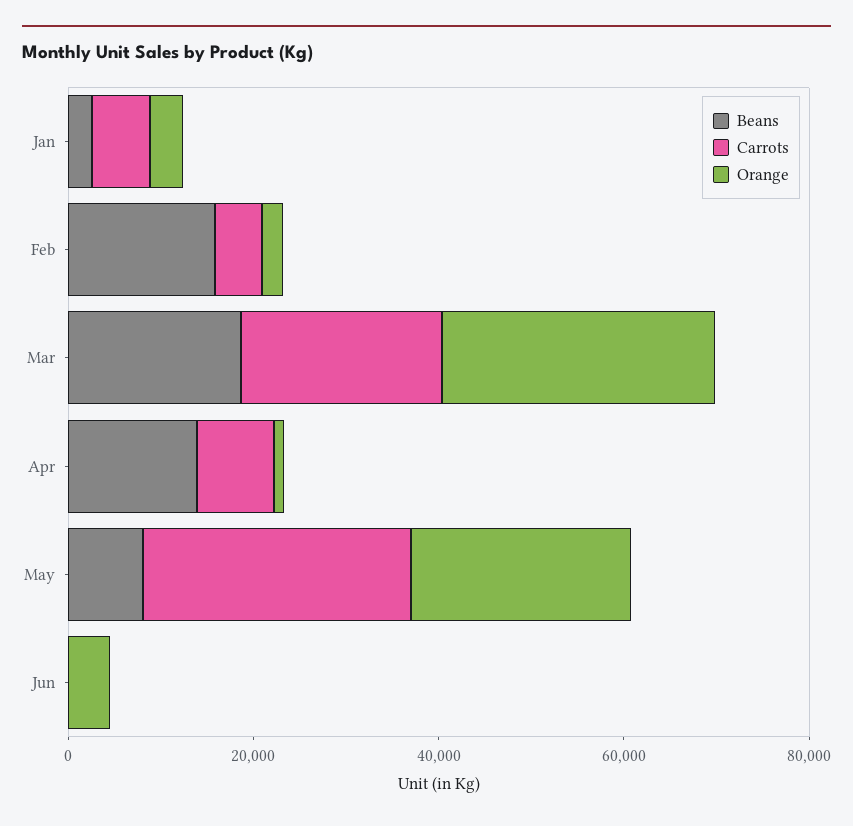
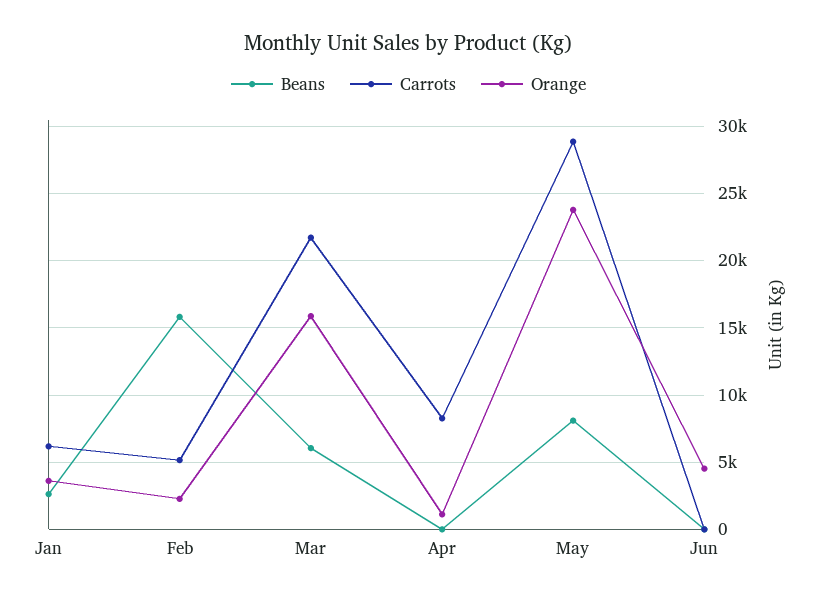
Beans, Mar: 20000 -> 6000
Orange, Mar: 30000 -> 16000
Beans, Apr: 15000 -> 0

